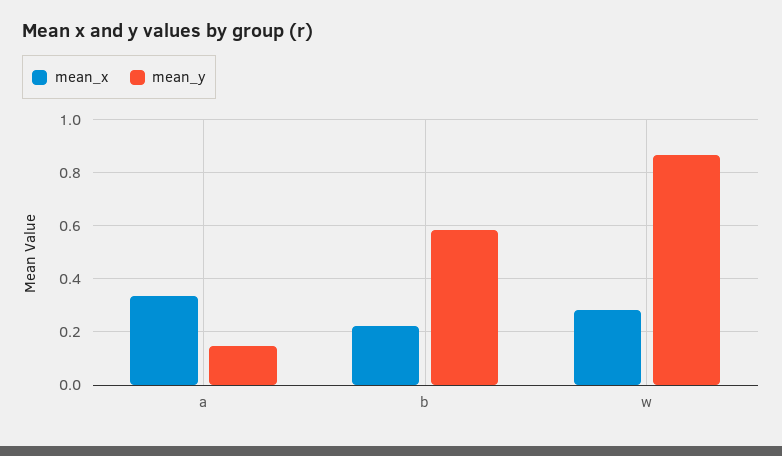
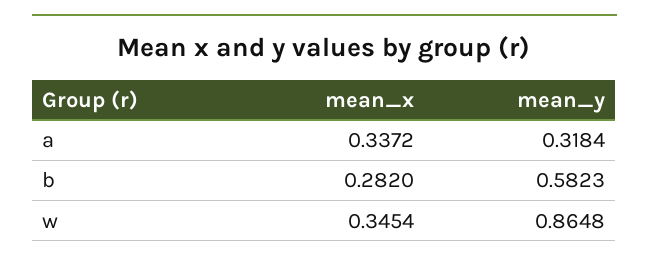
mean_y, a: 0.15 -> 0.3184
mean_x, b: 0.225 -> 0.282
mean_x, w: 0.275 -> 0.3454

